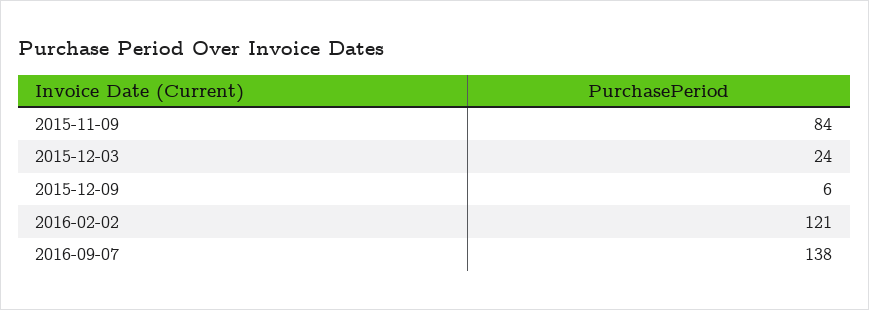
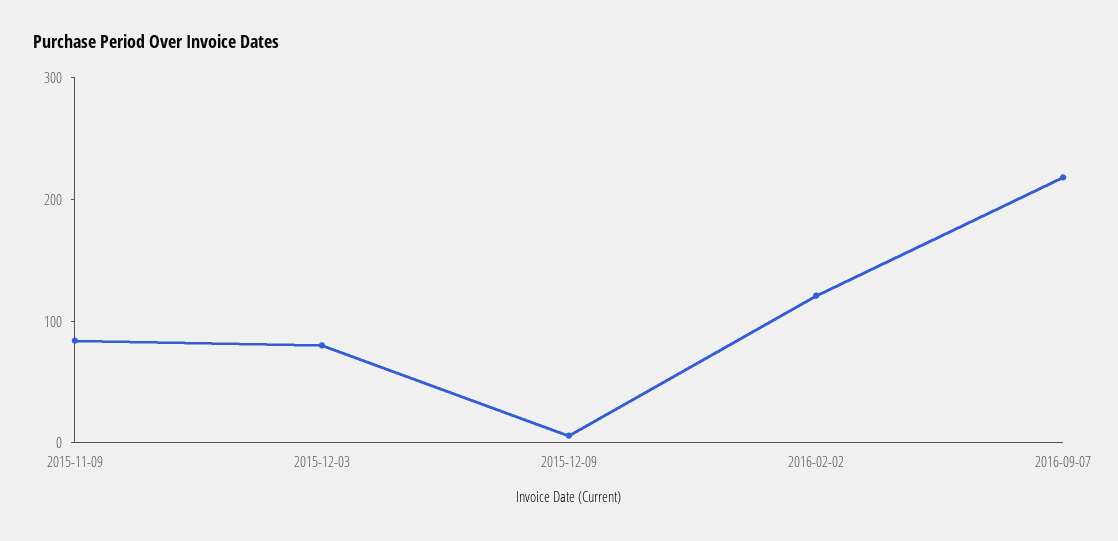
2015-12-03: 24 -> 80
2016-09-07: 138 -> 220

